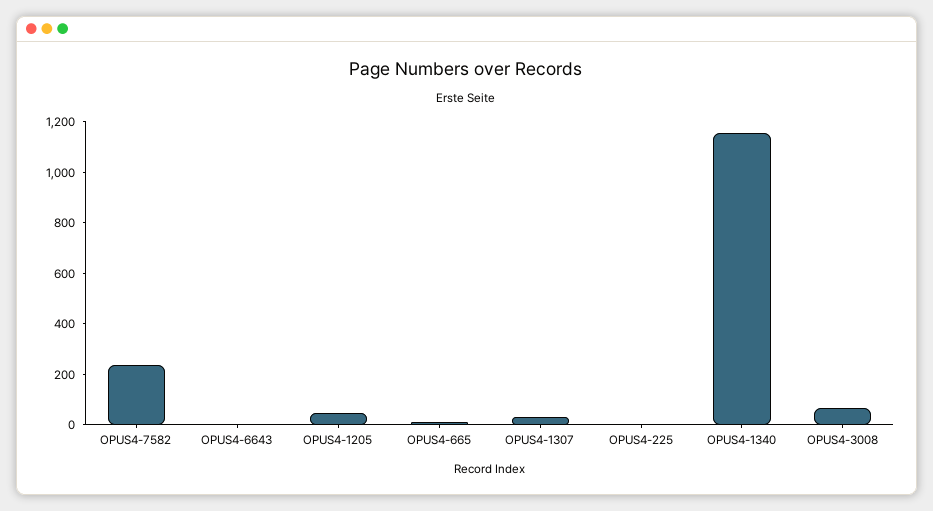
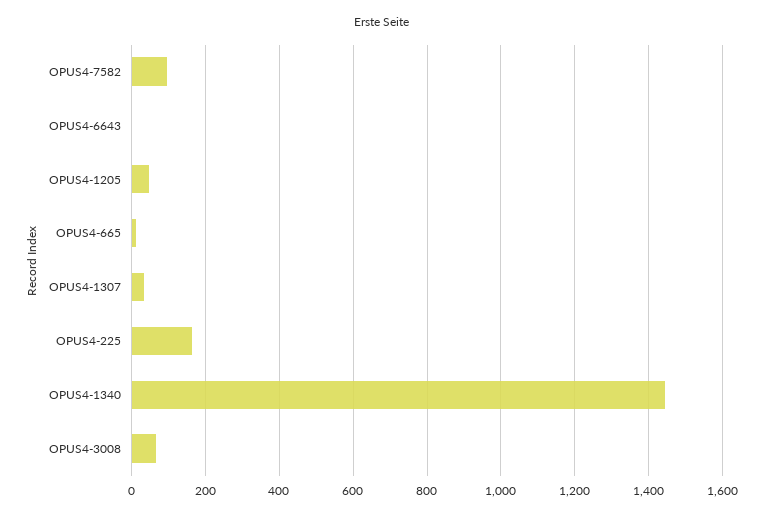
OPUS4-7582: 250 -> 100
OPUS4-225: 0 -> 160
OPUS4-1340: 1150 -> 1440

